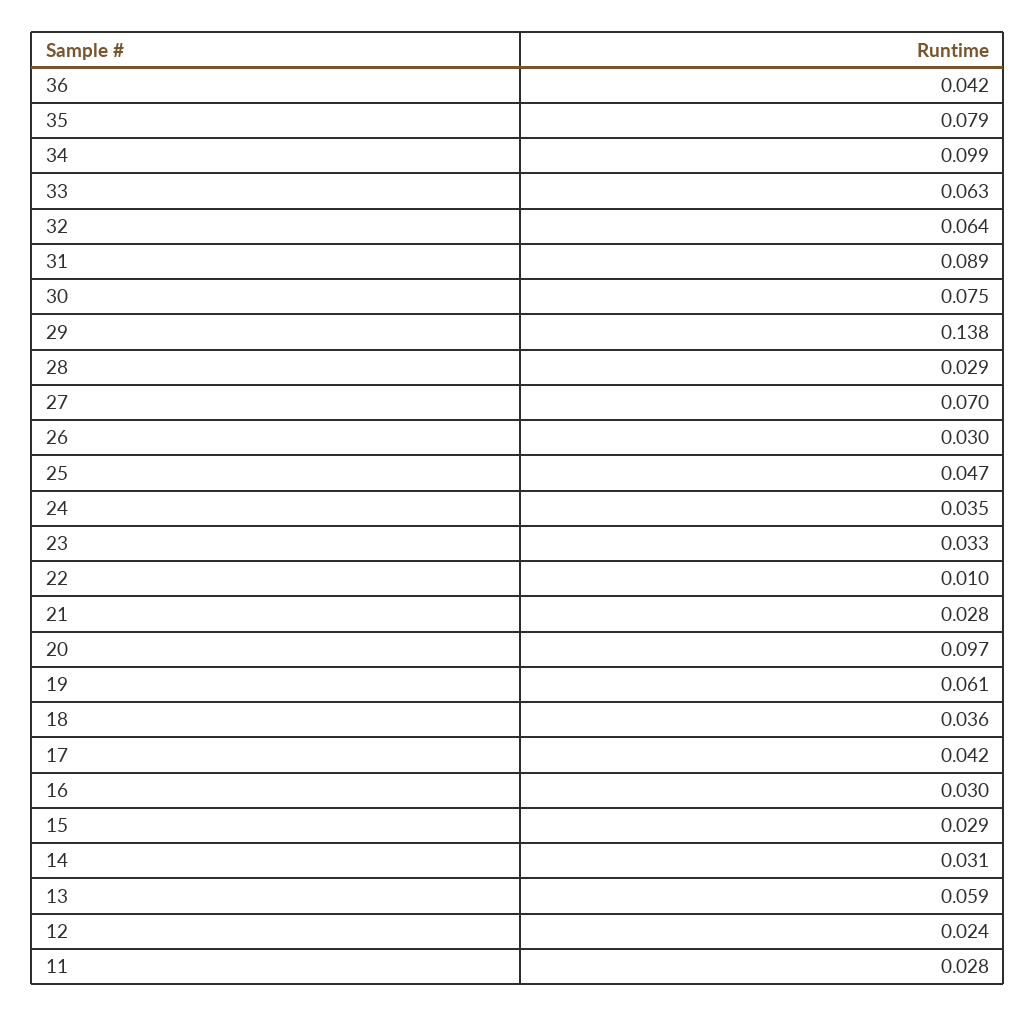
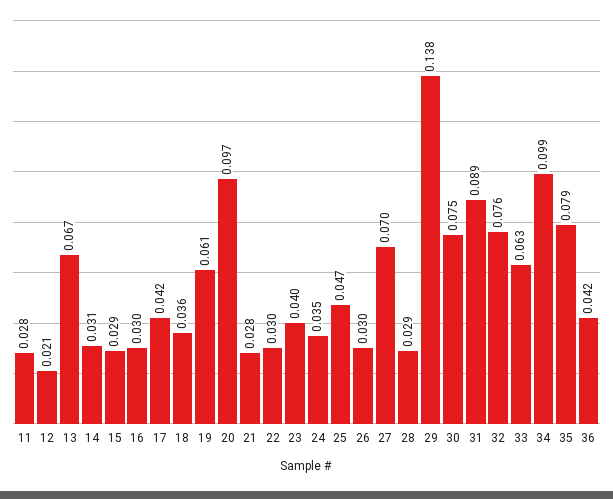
32: 0.064 -> 0.076
23: 0.033 -> 0.04
22: 0.01 -> 0.03
13: 0.059 -> 0.067
12: 0.024 -> 0.021

